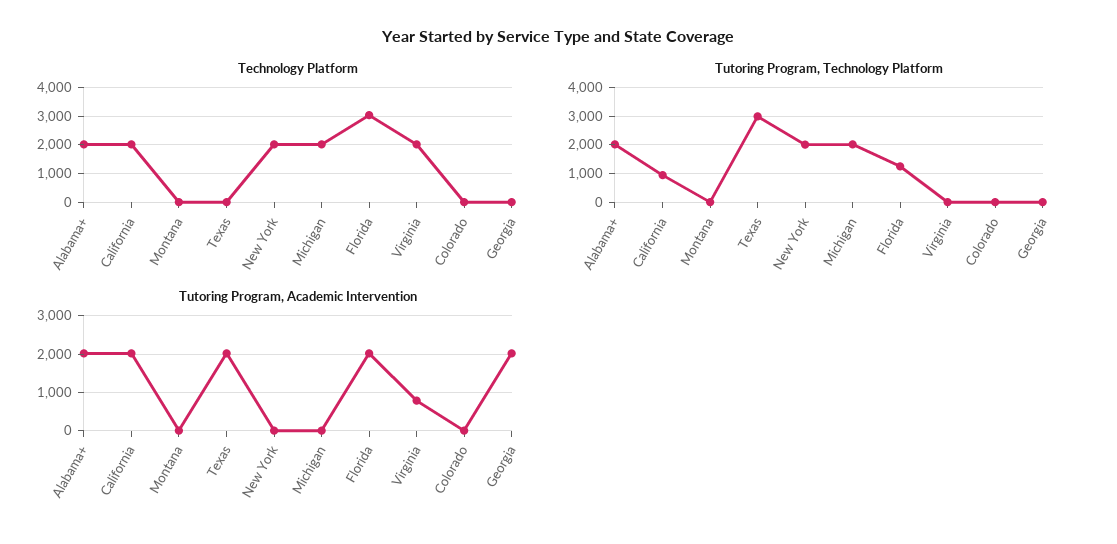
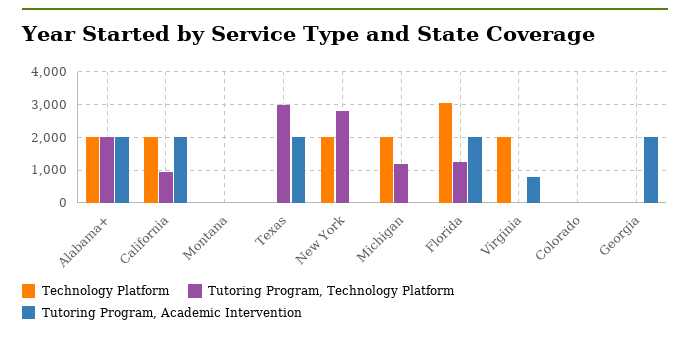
Tutoring Program, Technology Platform, New York: 2000 -> 2800
Tutoring Program, Technology Platform, Michigan: 2000 -> 1200

